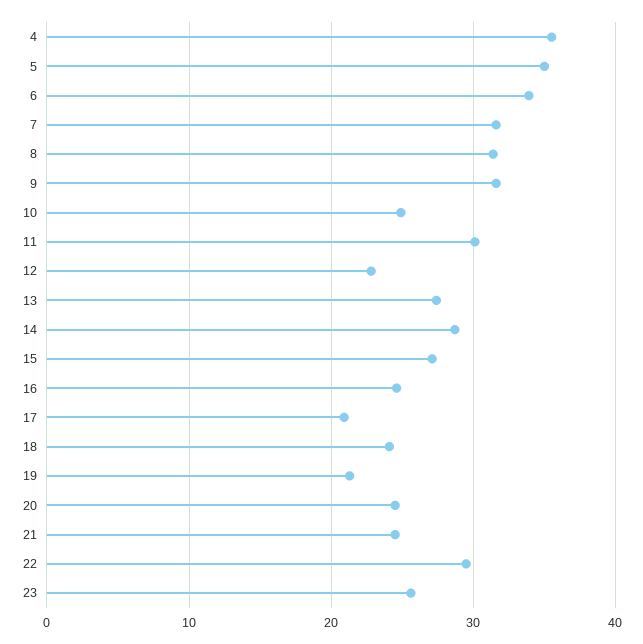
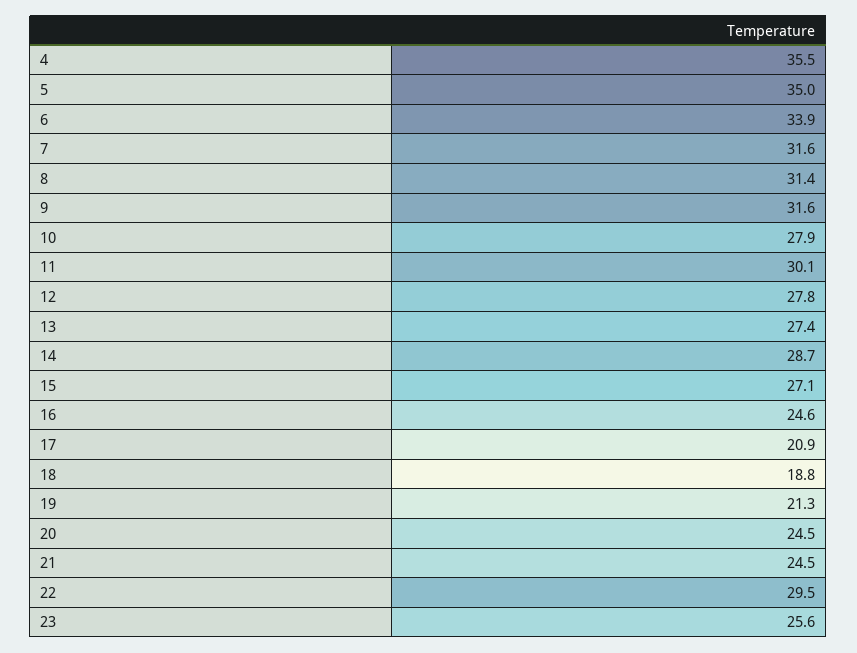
10: 25 -> 27.9
12: 23 -> 27.8
18: 24 -> 18.8

